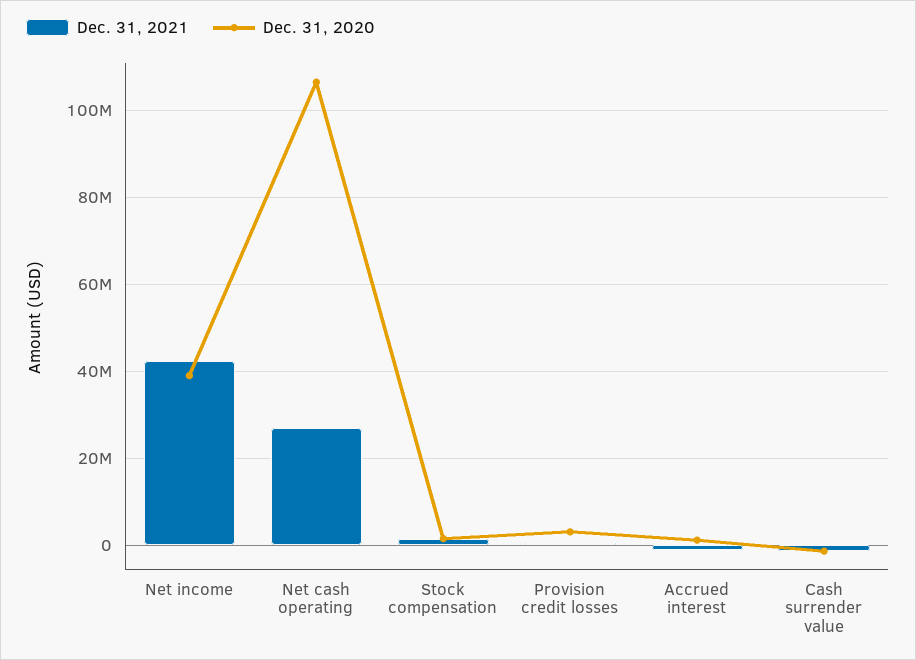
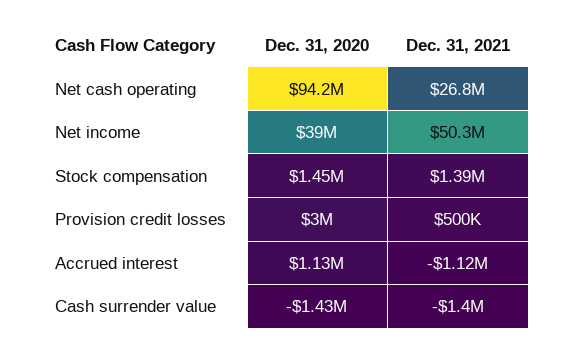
Dec. 31, 2021, Net income: 42000000 -> 50300000
Dec. 31, 2020, Net cash operating: 106000000 -> 94200000

